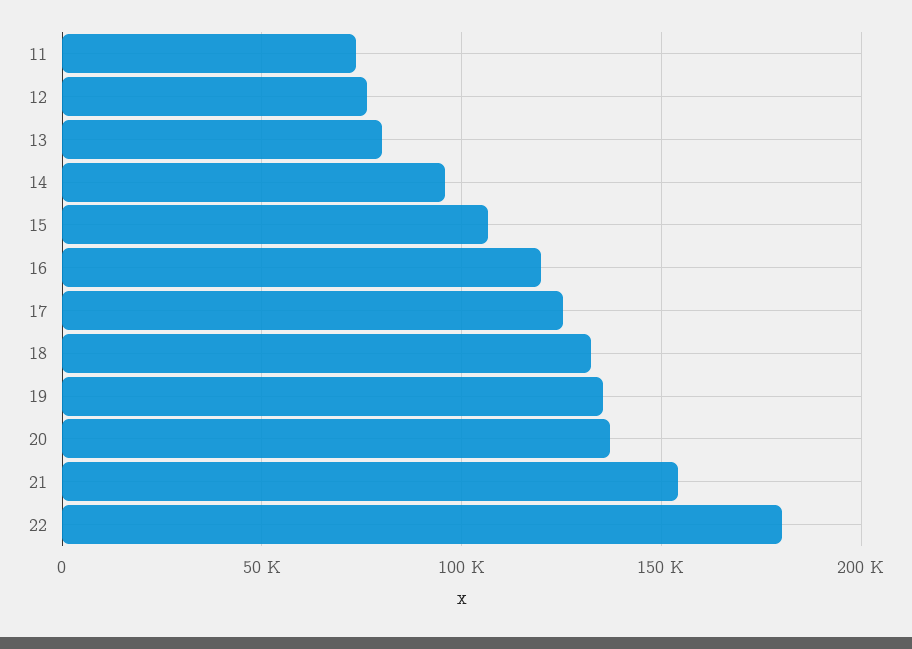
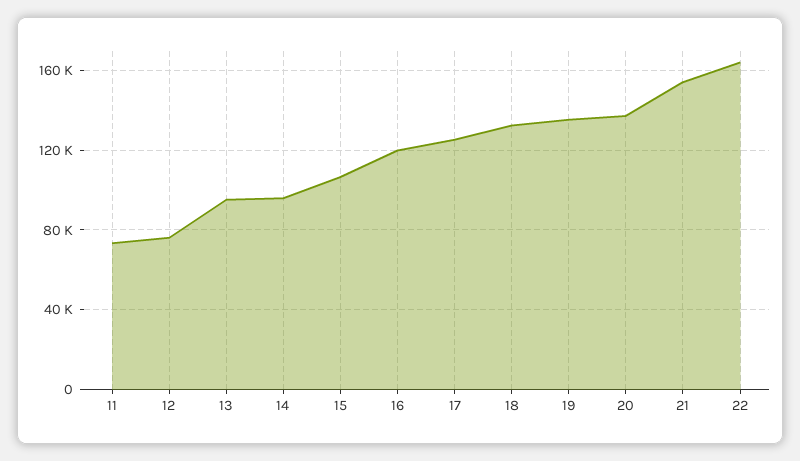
13: 80000 -> 95000
22: 180000 -> 165000

